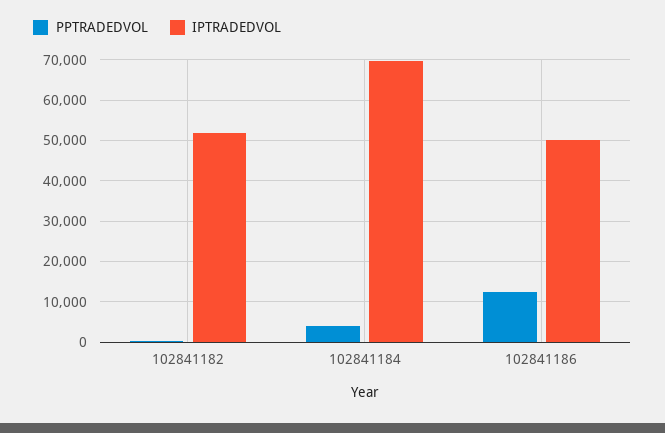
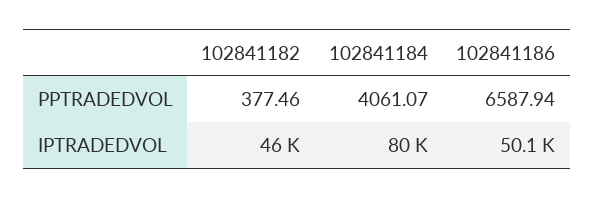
IPTRADEDVOL, 102841182: 52000 -> 46000
IPTRADEDVOL, 102841184: 70000 -> 80000
PPTRADEDVOL, 102841186: 12000 -> 6587.94

